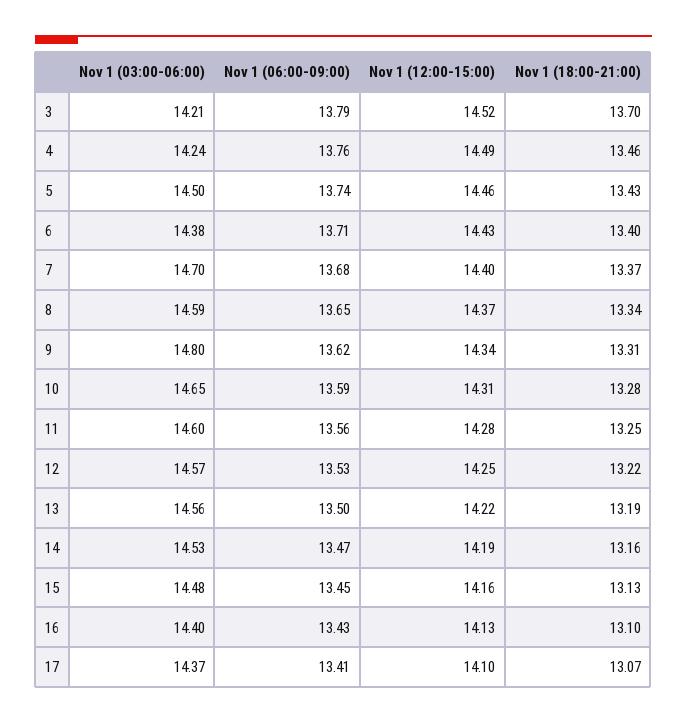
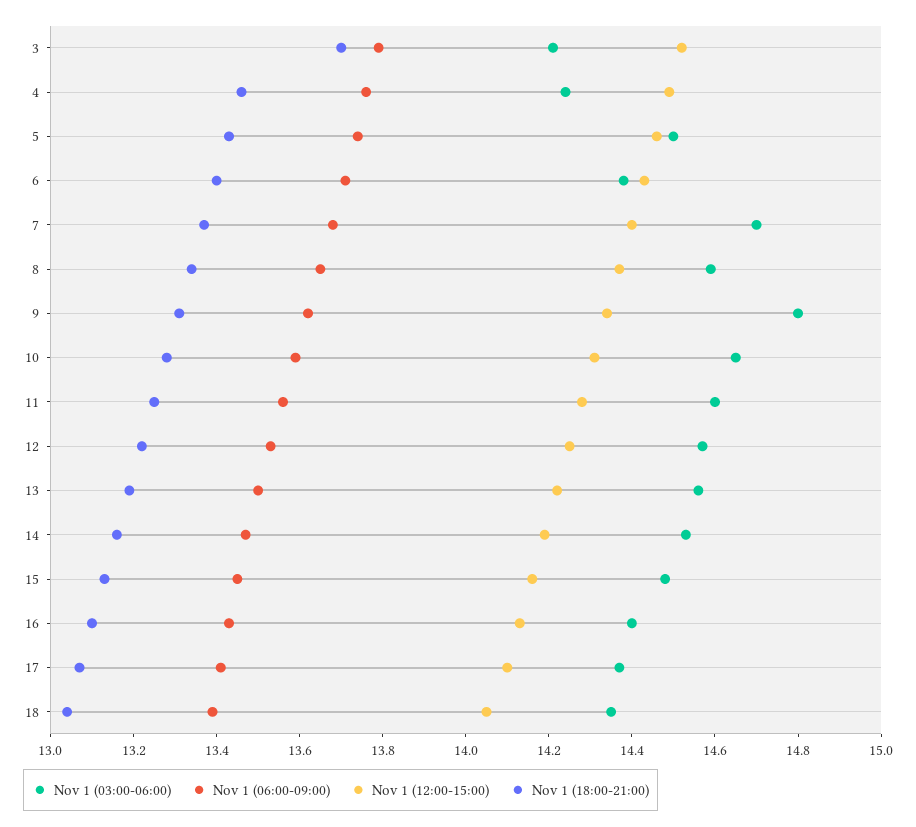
Nov 1 (03:00-06:00), 18: none -> 14.35
Nov 1 (06:00-09:00), 18: none -> 13.4
Nov 1 (12:00-15:00), 18: none -> 14.05
Nov 1 (18:00-21:00), 18: none -> 13.05

